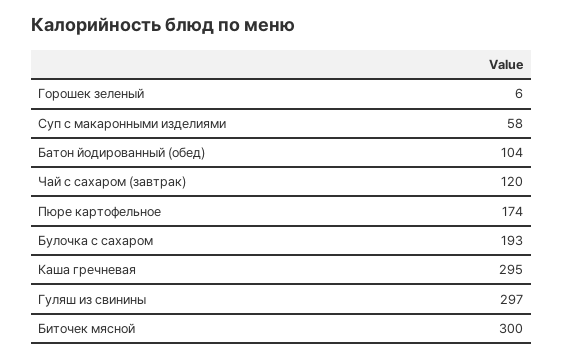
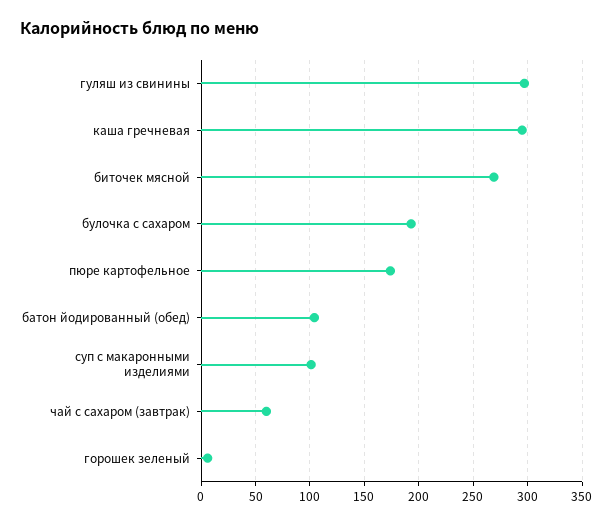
Суп с макаронными изделиями: 58 -> 100
Чай с сахаром (завтрак): 120 -> 60
Биточек мясной: 300 -> 270

